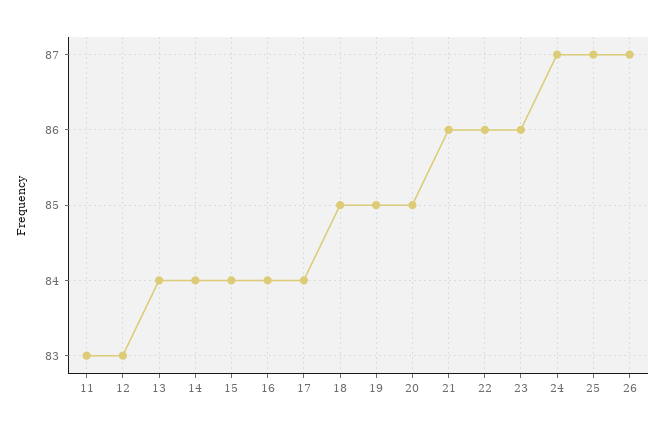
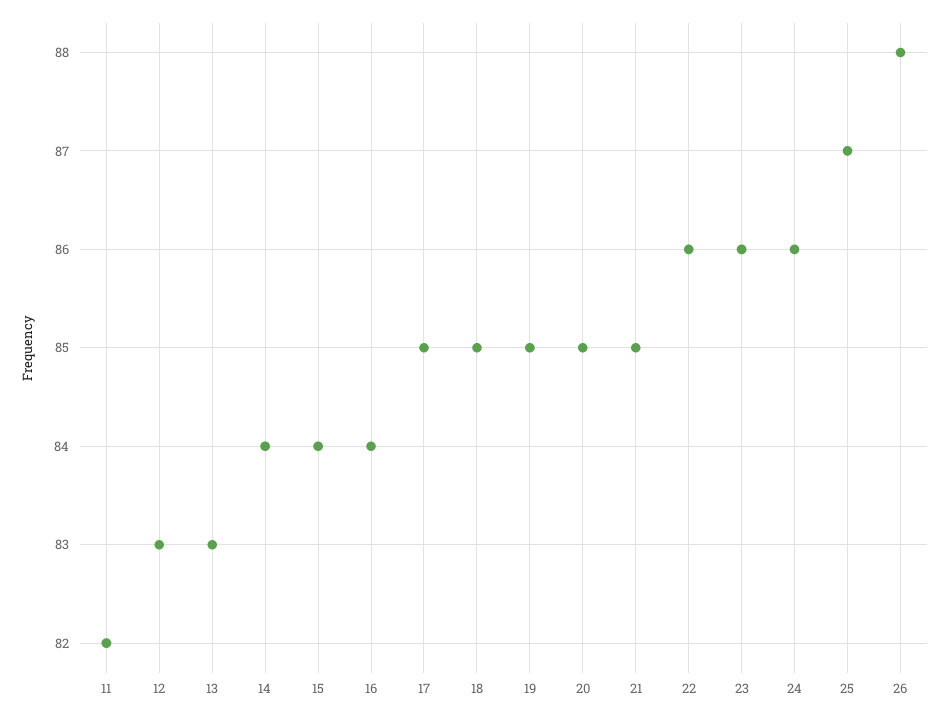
11: 83 -> 82
13: 84 -> 83
17: 84 -> 85
21: 86 -> 85
24: 87 -> 86
26: 87 -> 88

